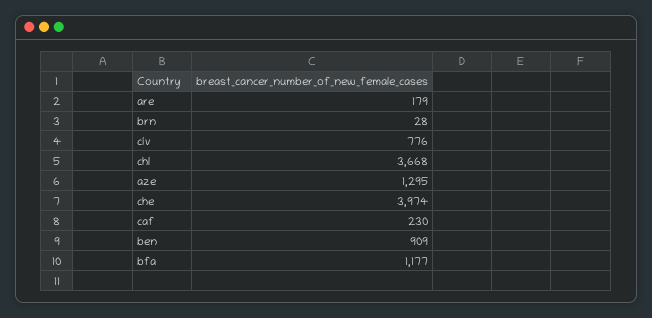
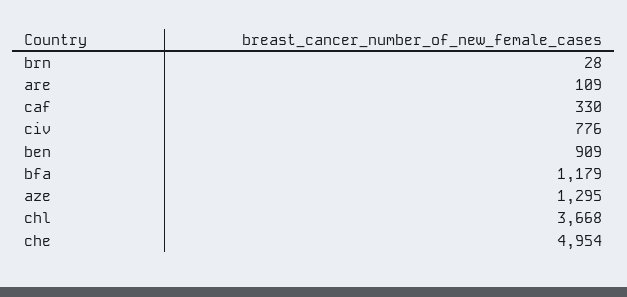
are: 179 -> 109
che: 3974 -> 4954
caf: 230 -> 330
bfa: 1177 -> 1179

